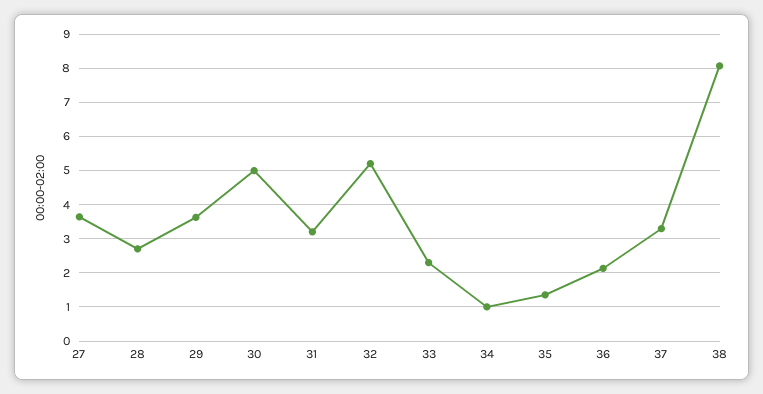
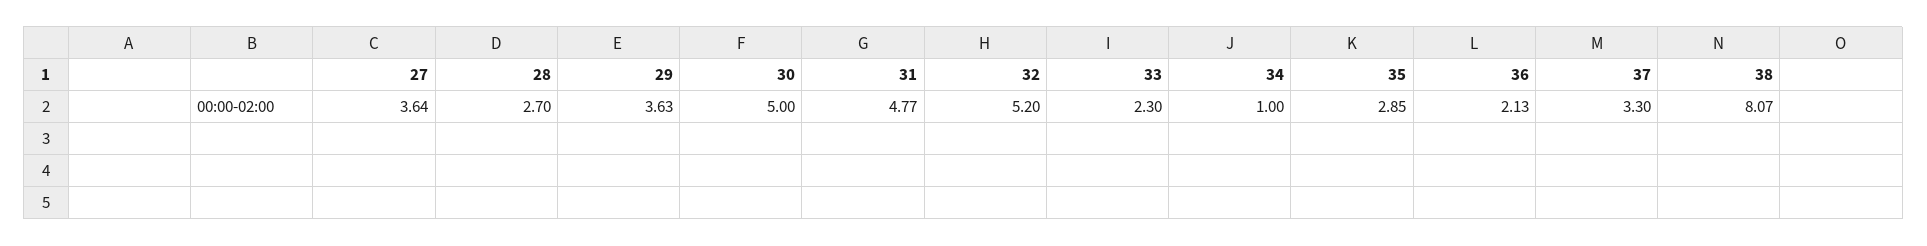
31: 3.2 -> 4.77
35: 1.4 -> 2.85

